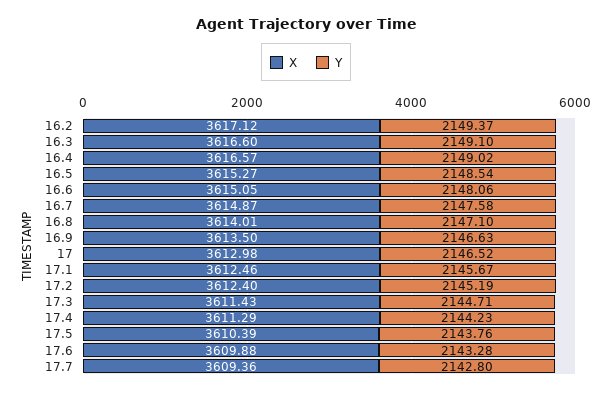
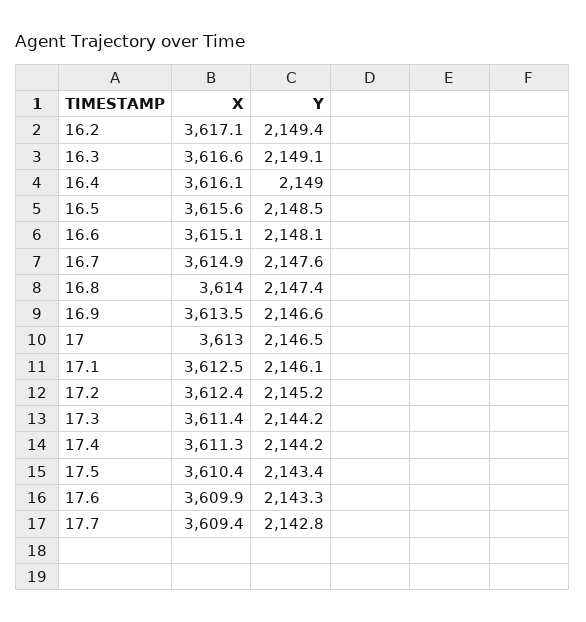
X, 16.4: 3616.57 -> 3616.1
X, 16.5: 3615.27 -> 3615.6
Y, 16.8: 2147.1 -> 2147.4
Y, 17.1: 2145.67 -> 2146.1
Y, 17.3: 2144.71 -> 2144.2
Y, 17.5: 2143.76 -> 2143.4

